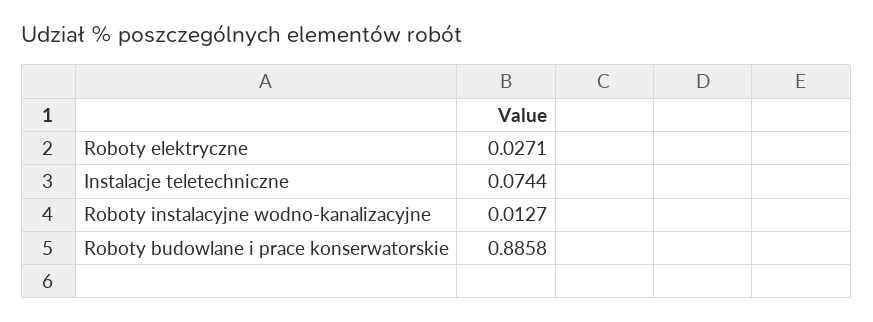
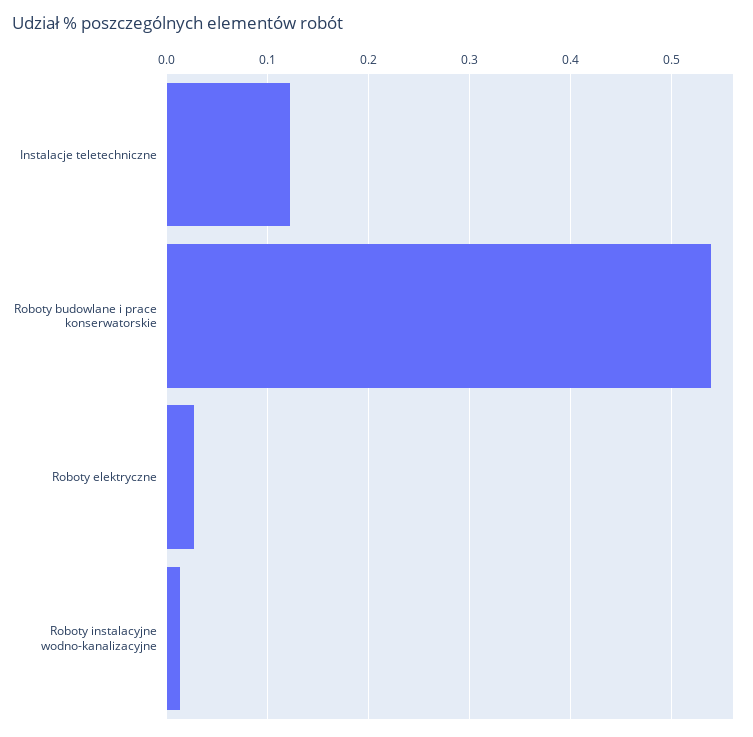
Instalacje teletechniczne: 0.0744 -> 0.12
Roboty budowlane i prace konserwatorskie: 0.8858 -> 0.54

